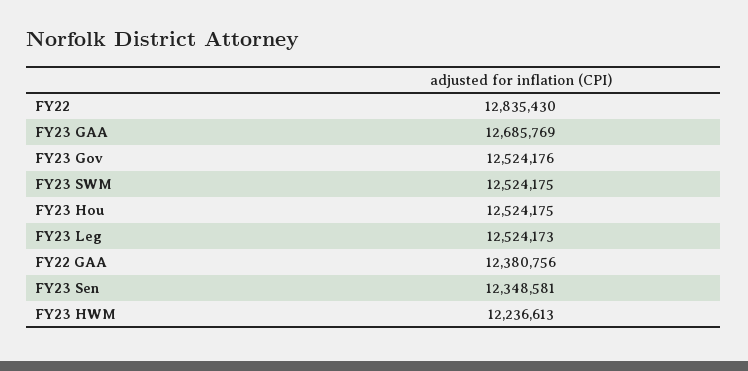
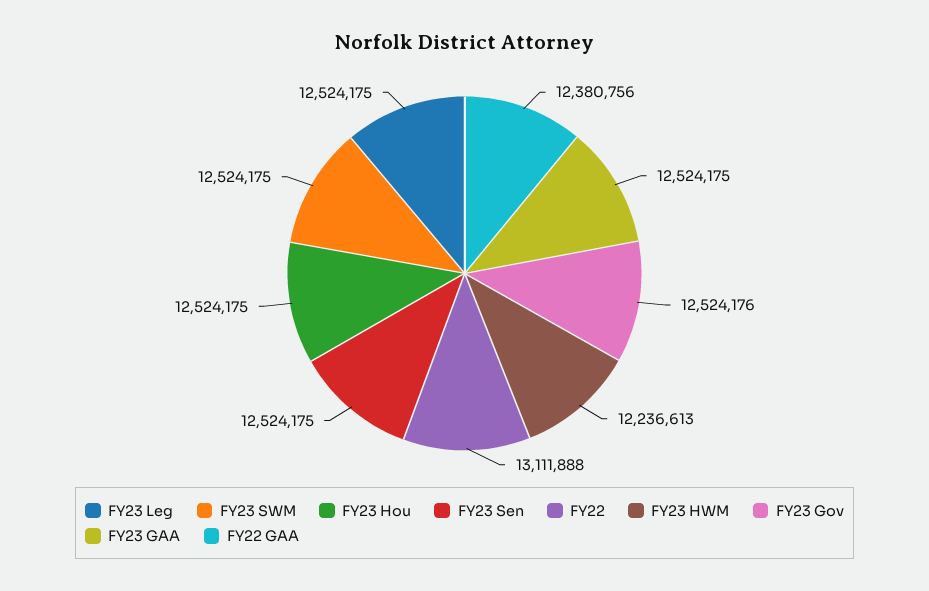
FY22: 12835430 -> 13111888
FY23 GAA: 12685769 -> 12524175
FY23 Leg: 12524173 -> 12524175
FY23 Sen: 12348581 -> 12524175

